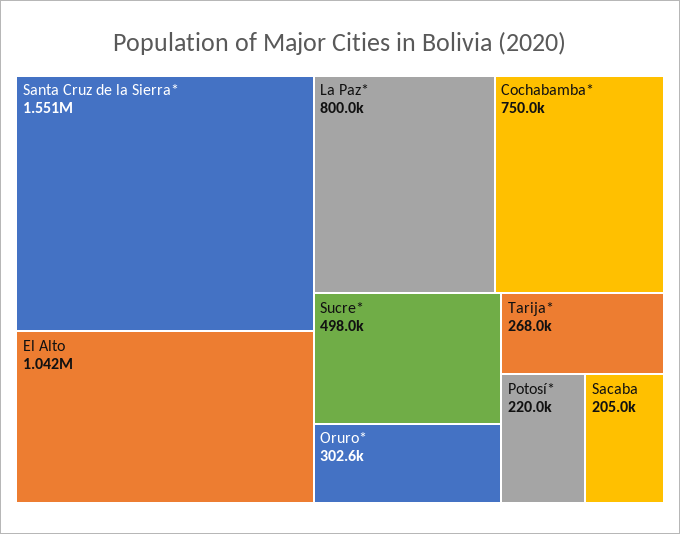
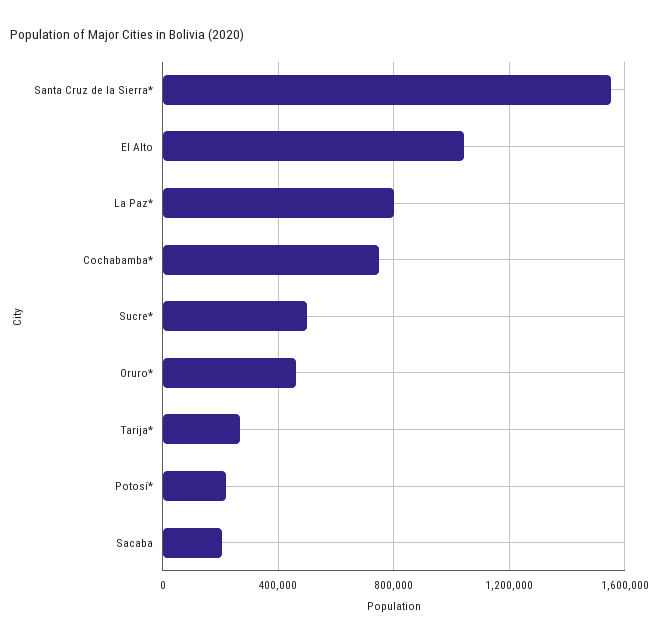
Oruro*: 302600 -> 450000

